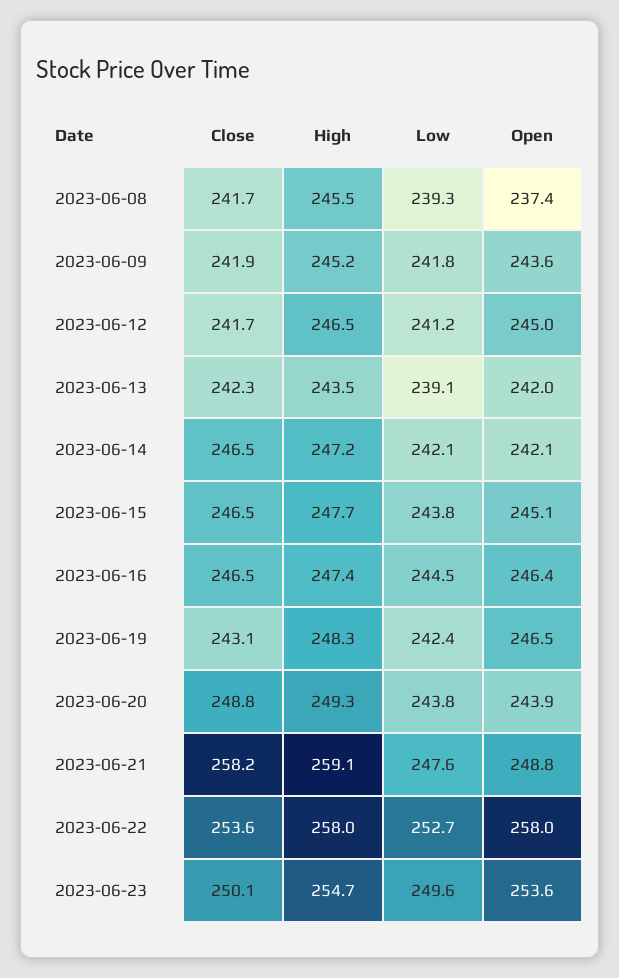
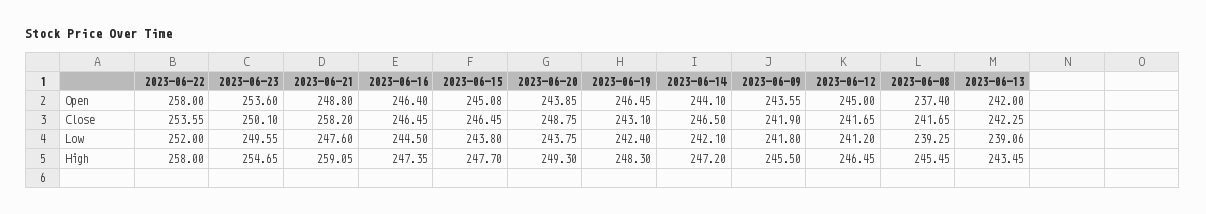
High, 2023-06-09: 245.2 -> 245.5
Open, 2023-06-14: 242.1 -> 244.1
Low, 2023-06-22: 252.7 -> 252

